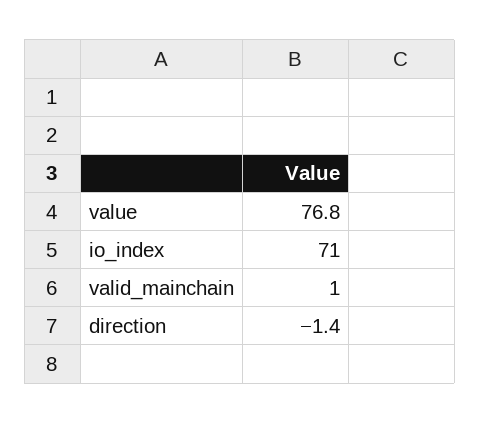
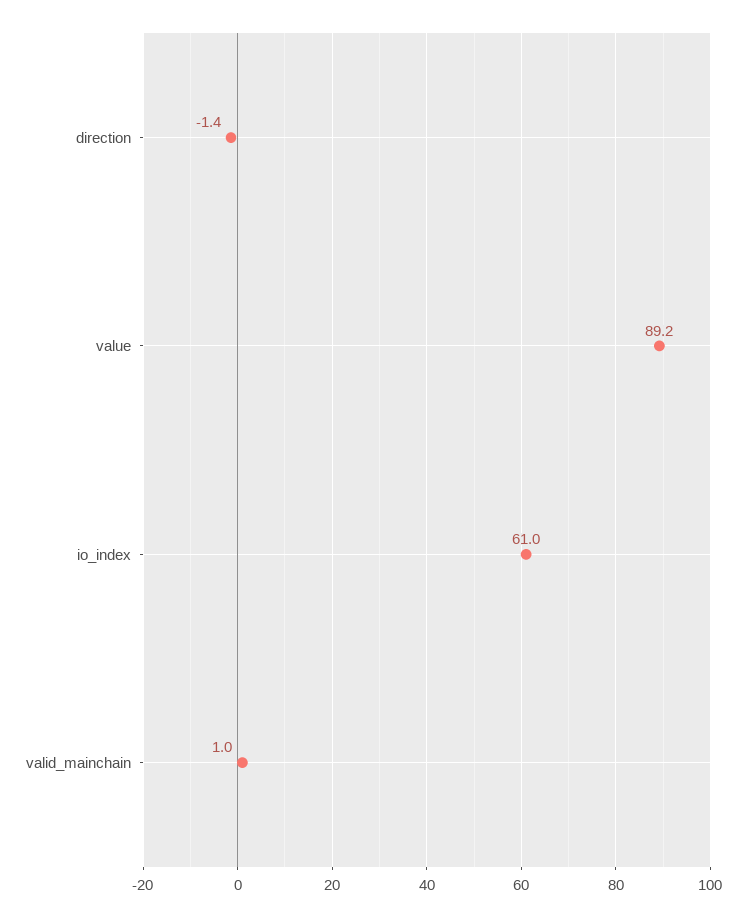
value: 76.8 -> 89.2
io_index: 71 -> 61

